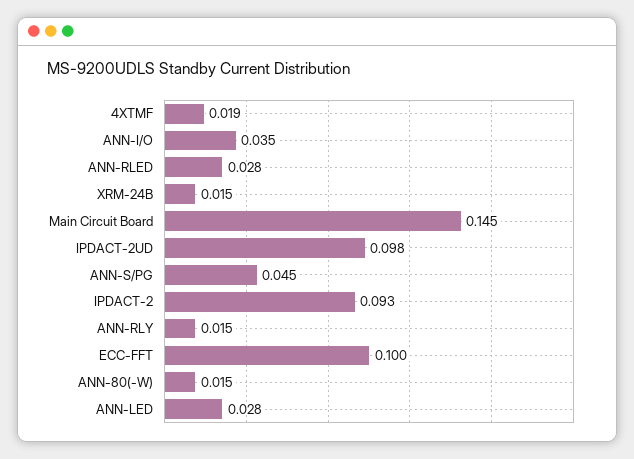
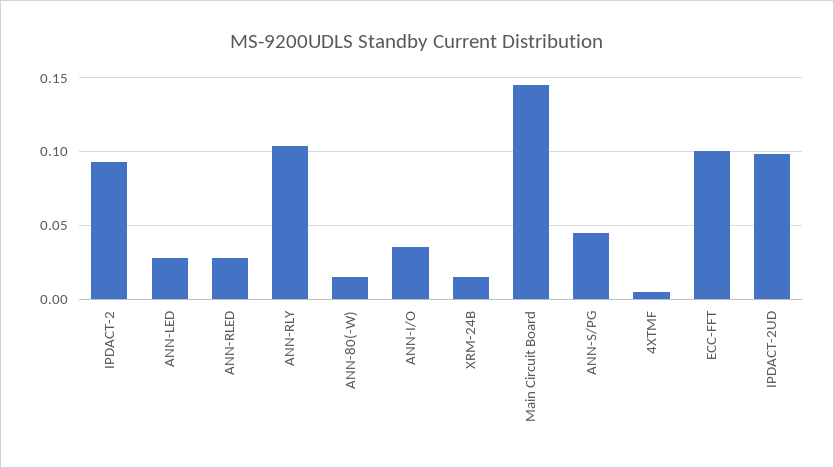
4XTMF: 0.019 -> 0.005
ANN-RLY: 0.015 -> 0.105

